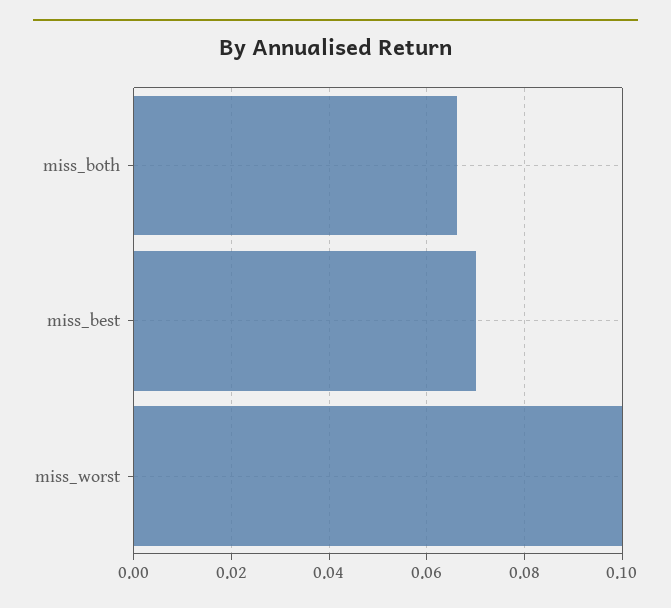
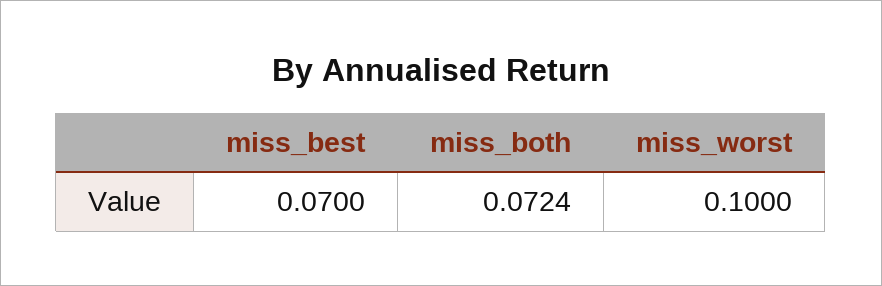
miss_both: 0.066 -> 0.0724

